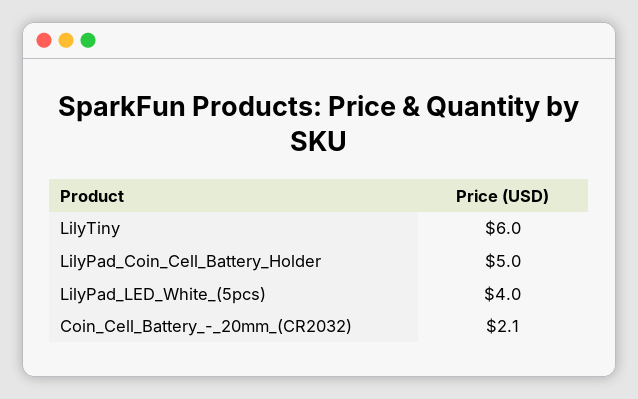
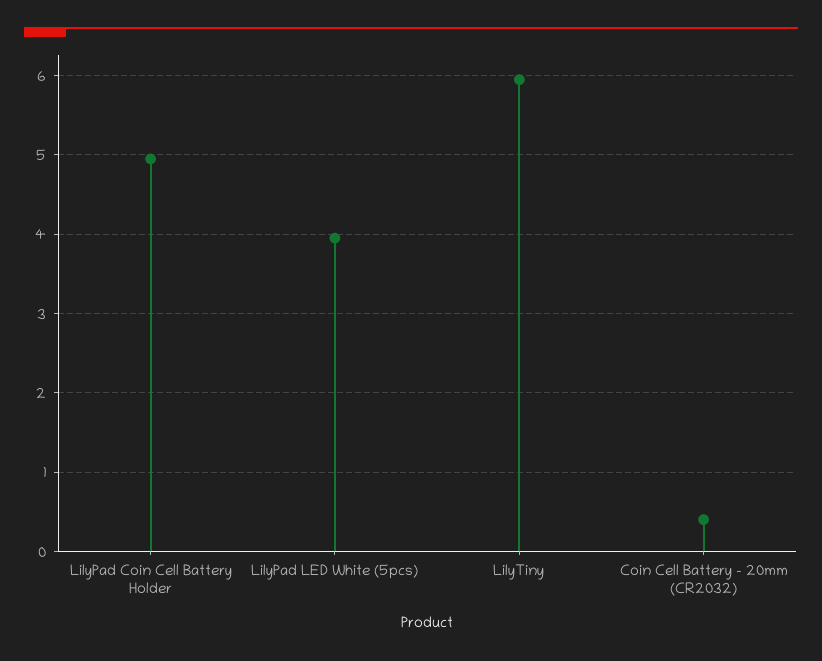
Coin_Cell_Battery_-_20mm_(CR2032): 2.1 -> 0.4

